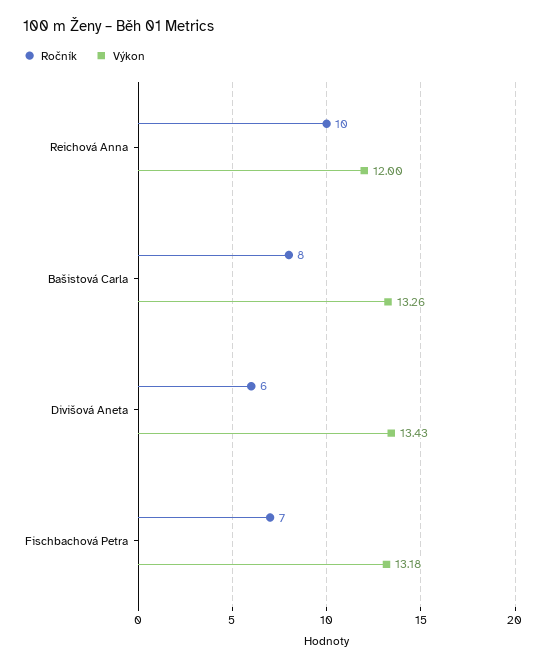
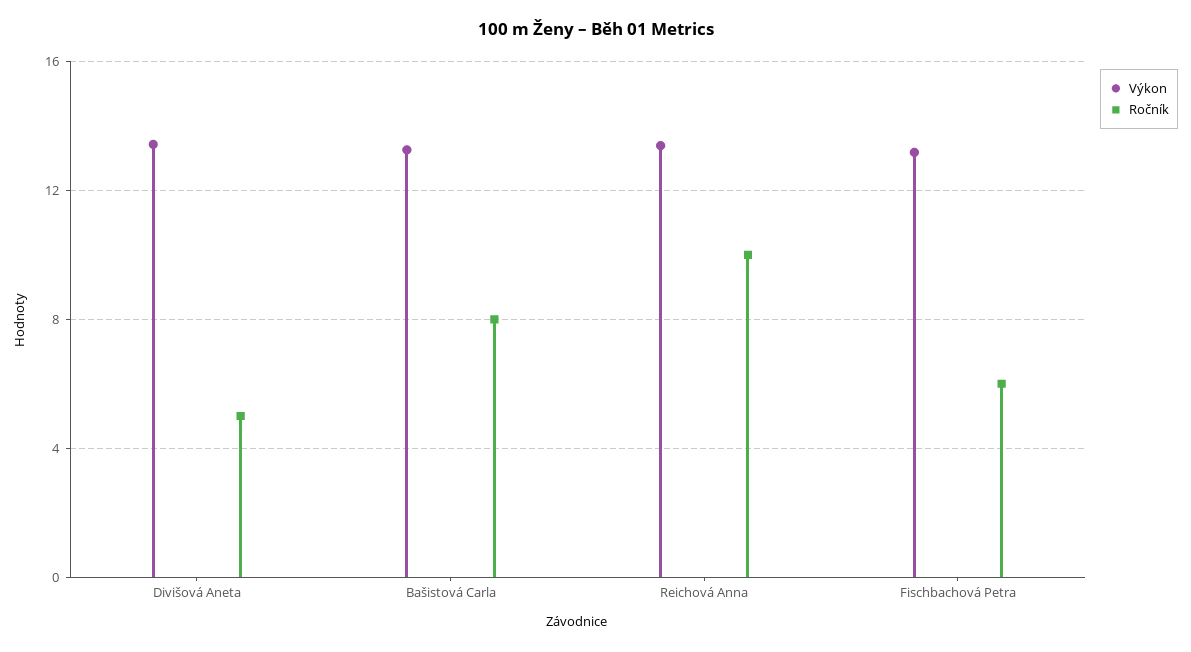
Výkon, Reichová Anna: 12 -> 13.5
Ročník, Divišová Aneta: 6 -> 5
Ročník, Fischbachová Petra: 7 -> 6

